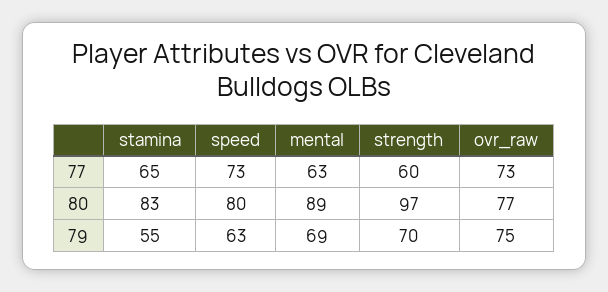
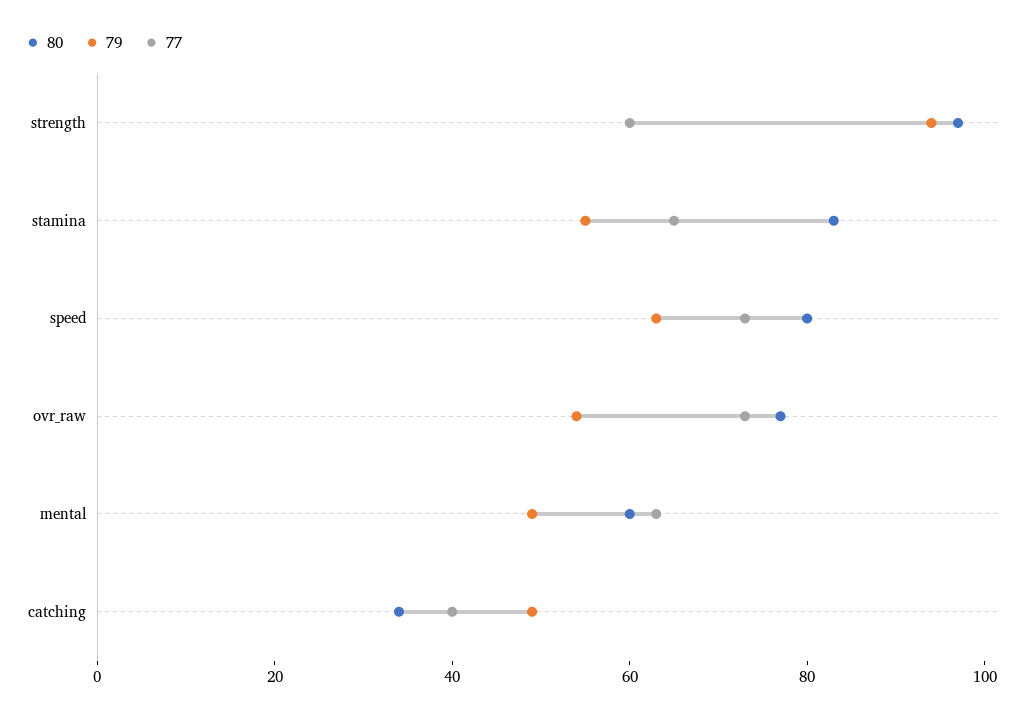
80, mental: 89 -> 60
79, mental: 69 -> 50
79, strength: 70 -> 95
79, ovr_raw: 75 -> 55
80, catching: none -> 35
79, catching: none -> 50
77, catching: none -> 40

